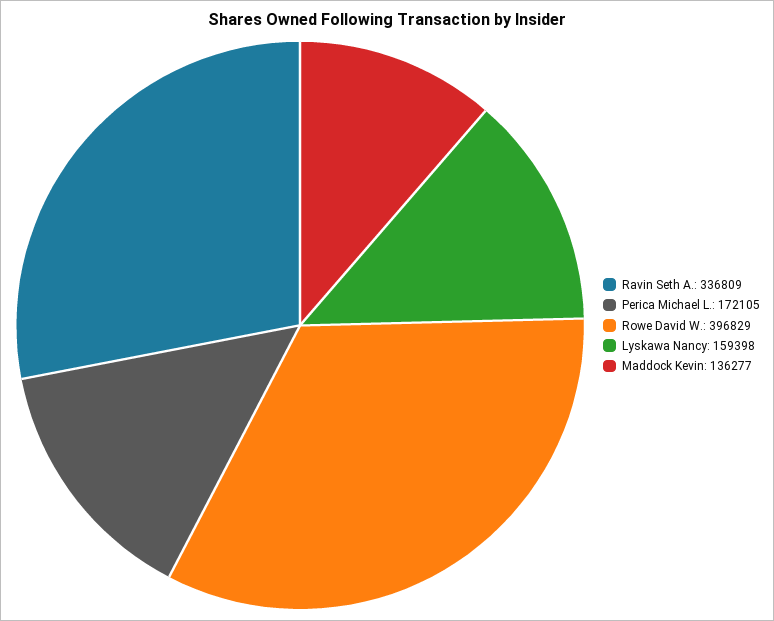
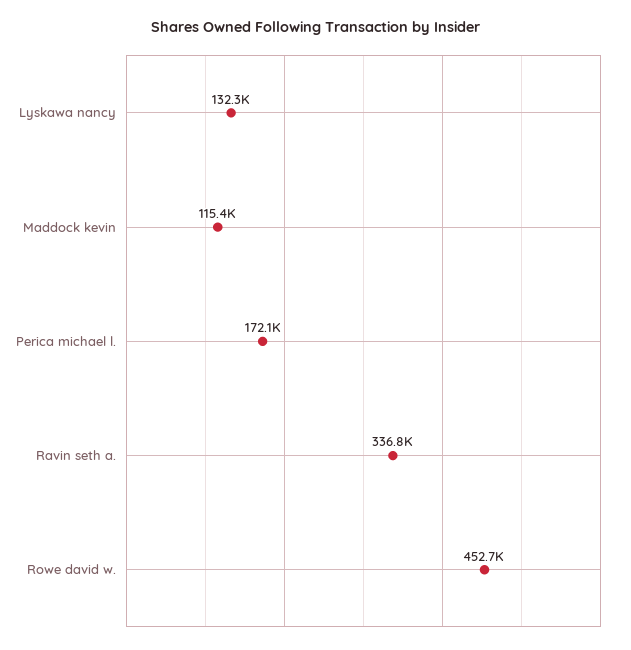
Rowe David W.: 396829 -> 452700
Lyskawa Nancy: 159398 -> 132300
Maddock Kevin: 136277 -> 115400

